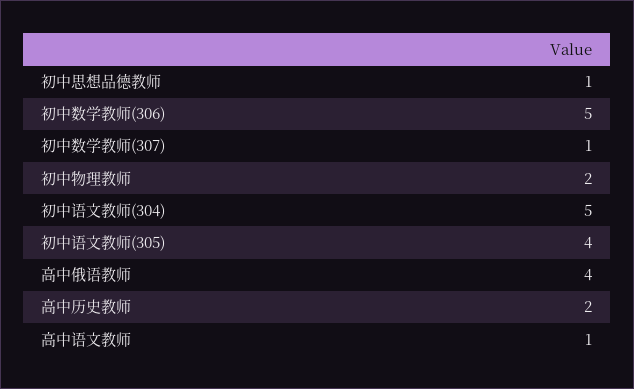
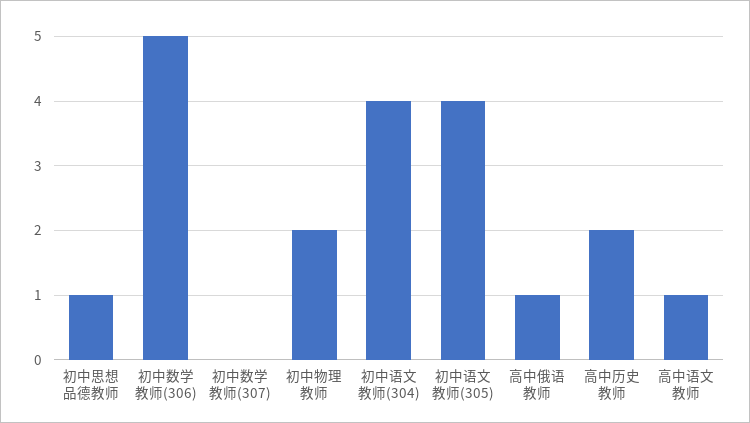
初中数学教师(307): 1 -> 0
初中语文教师(304): 5 -> 4
高中俄语教师: 4 -> 1

